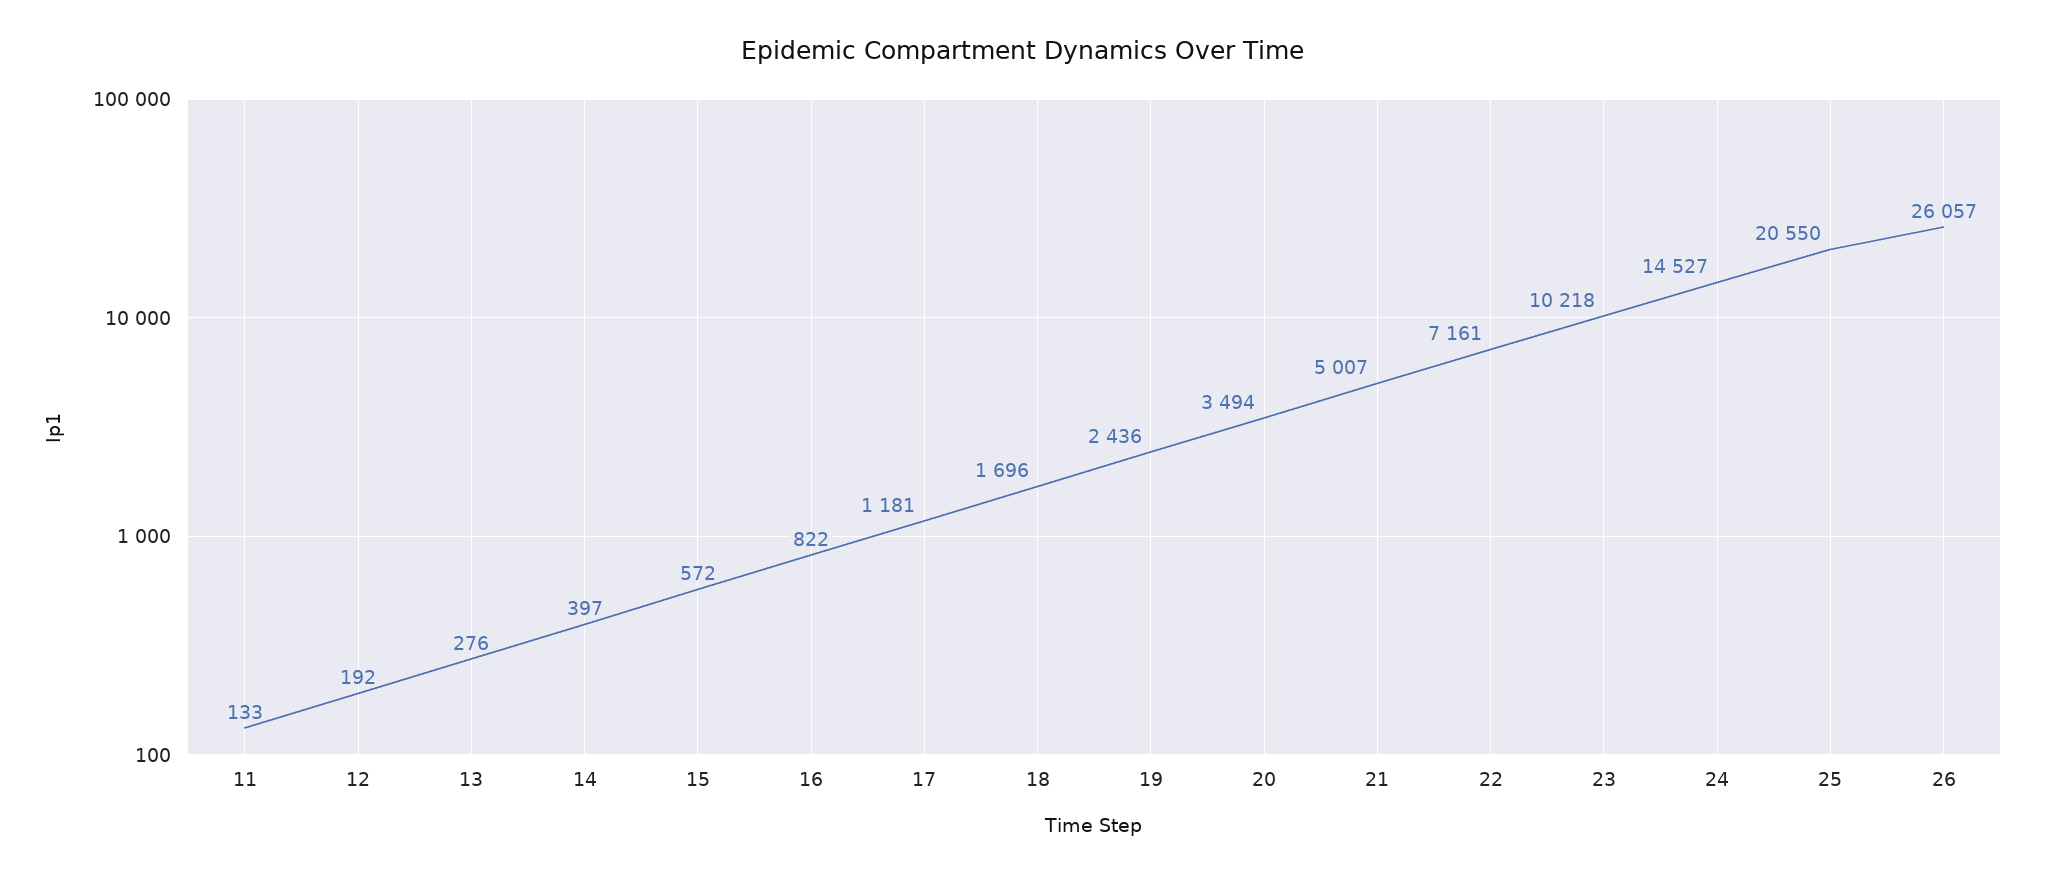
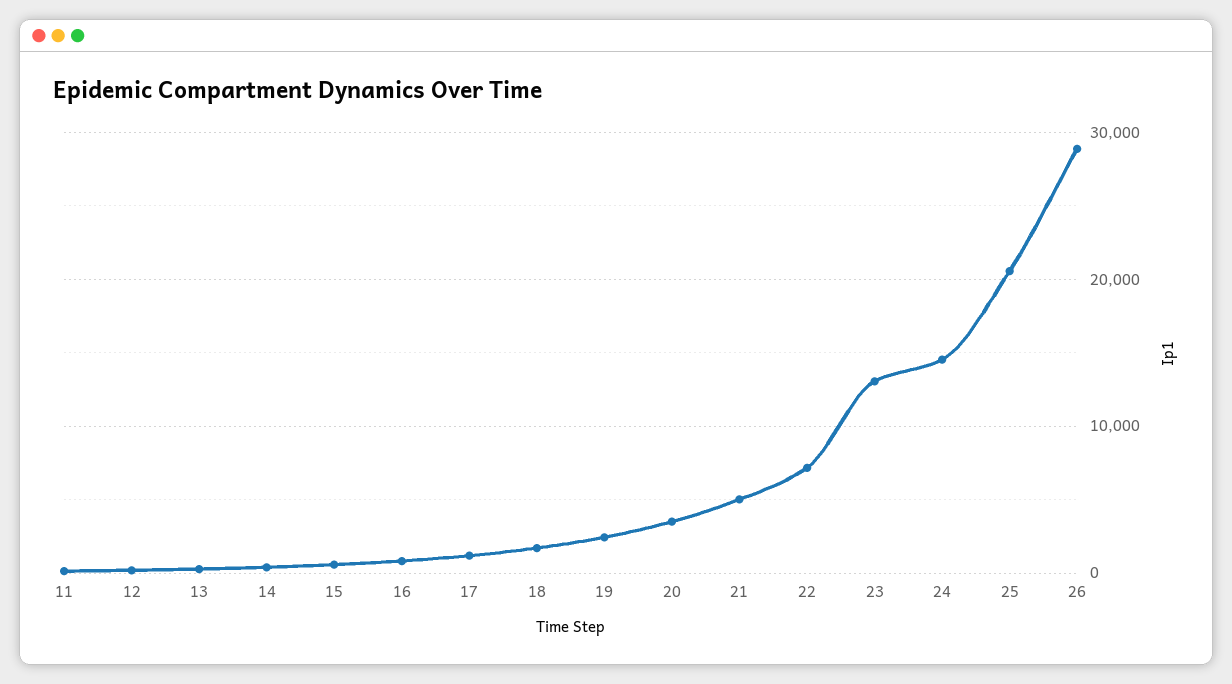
23: 10218 -> 13000
26: 26057 -> 29000

